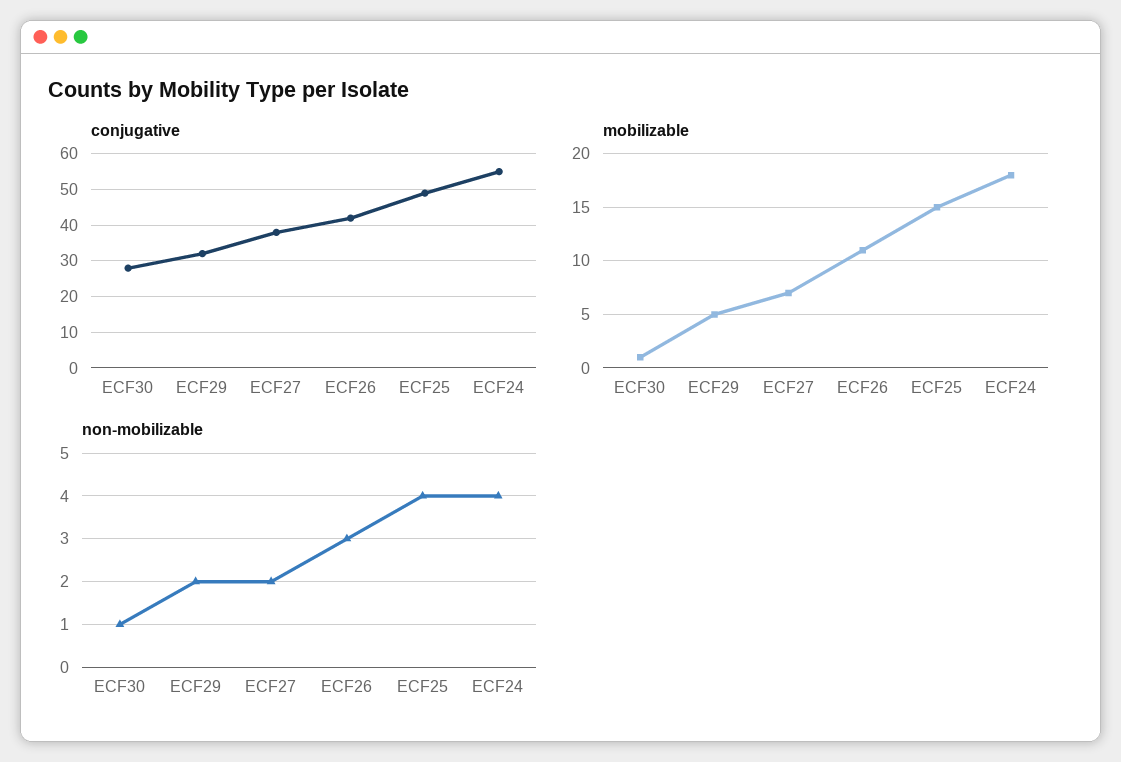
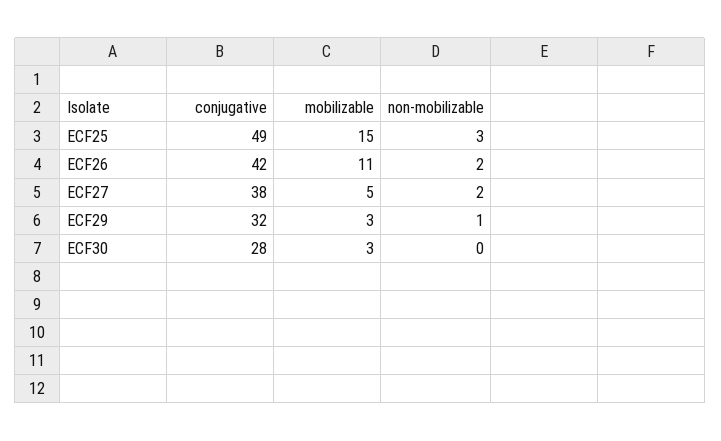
conjugative, ECF24: 55 -> none
mobilizable, ECF30: 1 -> 3
mobilizable, ECF29: 5 -> 3
mobilizable, ECF27: 7 -> 5
mobilizable, ECF24: 18 -> none
non-mobilizable, ECF30: 1 -> 0
non-mobilizable, ECF29: 2 -> 1
non-mobilizable, ECF26: 3 -> 2
non-mobilizable, ECF25: 4 -> 3
non-mobilizable, ECF24: 4 -> none

